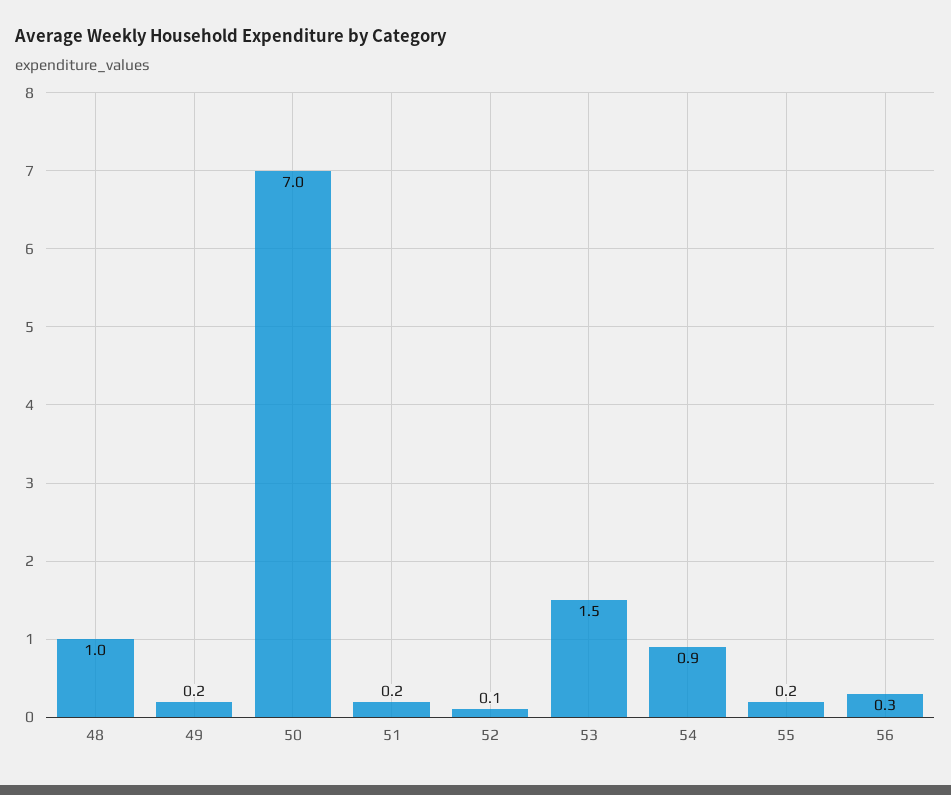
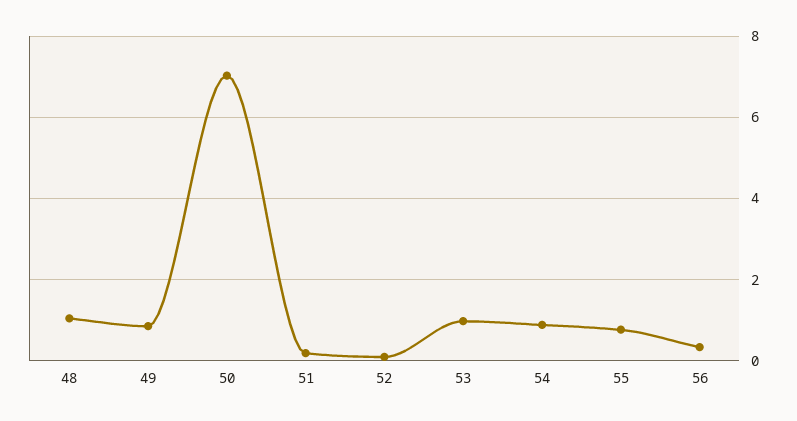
49: 0.2 -> 0.8
53: 1.5 -> 1
55: 0.2 -> 0.8

